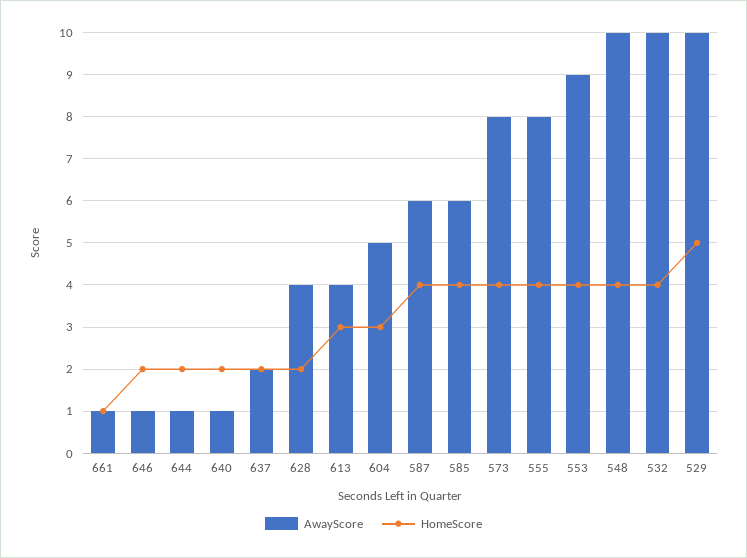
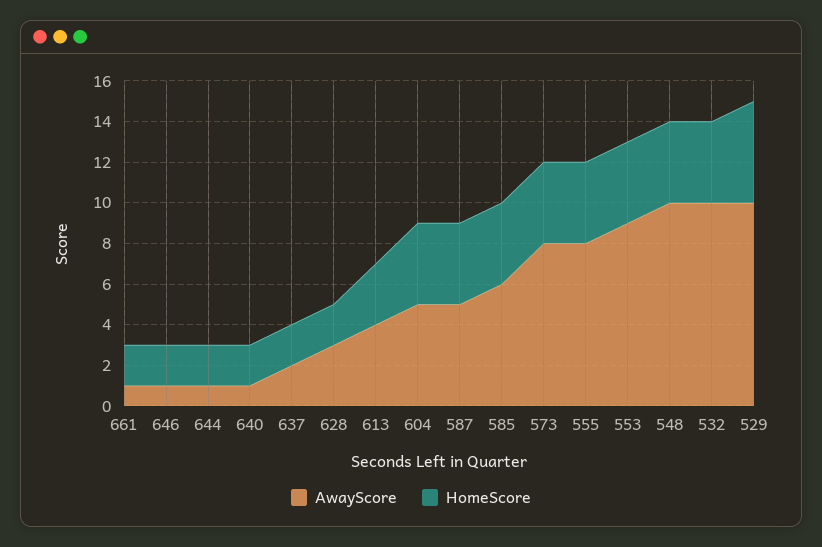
HomeScore, 661: 1 -> 2
AwayScore, 628: 4 -> 3
HomeScore, 604: 3 -> 4
AwayScore, 587: 6 -> 5

